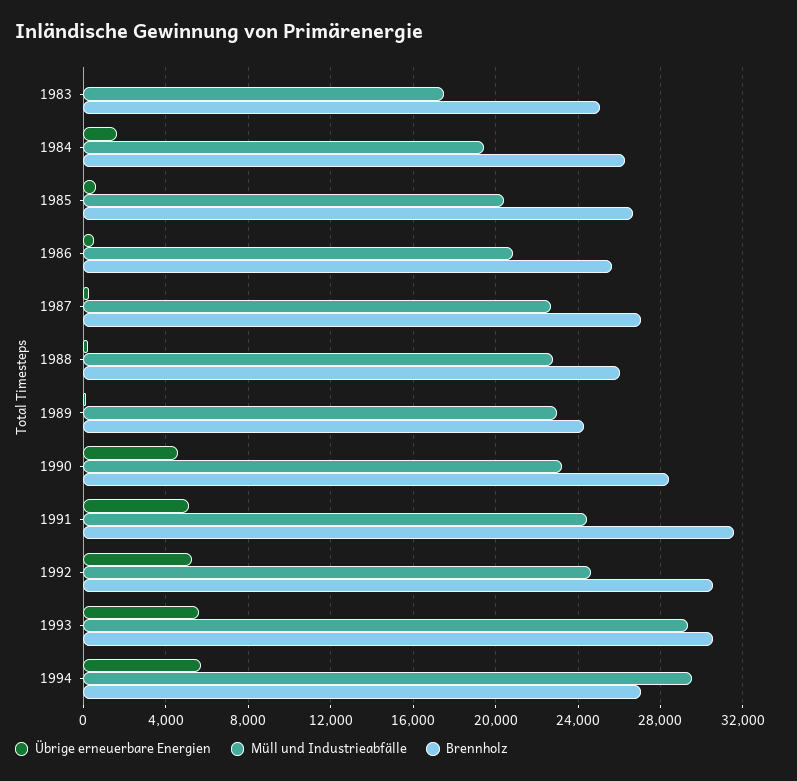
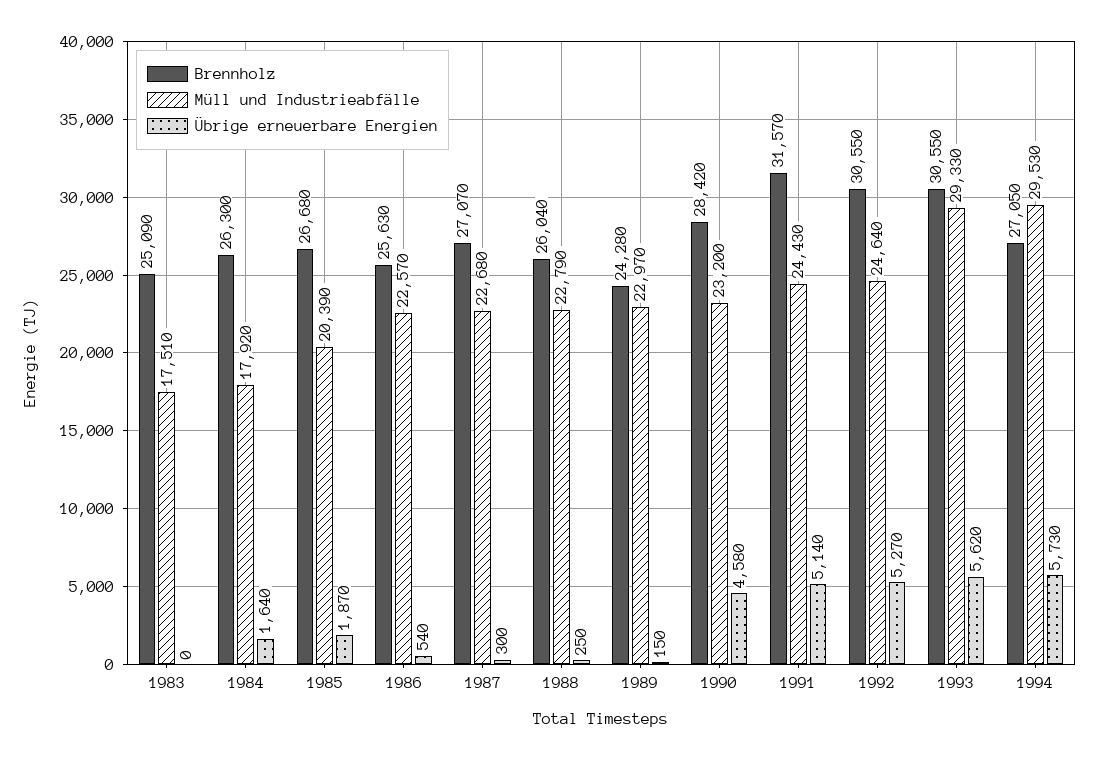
Müll und Industrieabfälle, 1984: 19500 -> 17920
Übrige erneuerbare Energien, 1985: 500 -> 1870
Müll und Industrieabfälle, 1986: 21000 -> 22570

